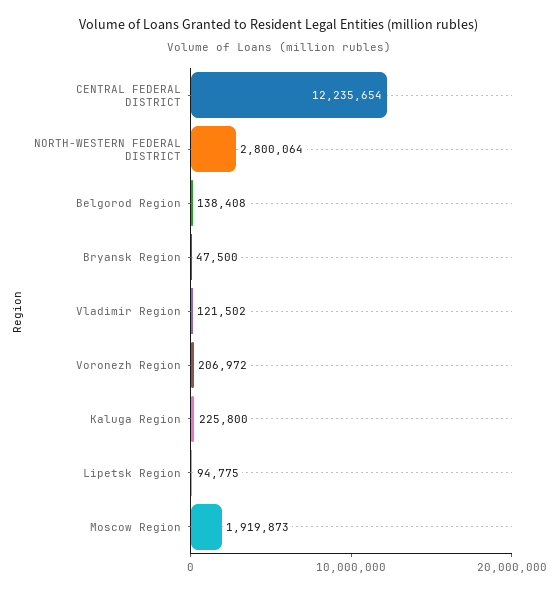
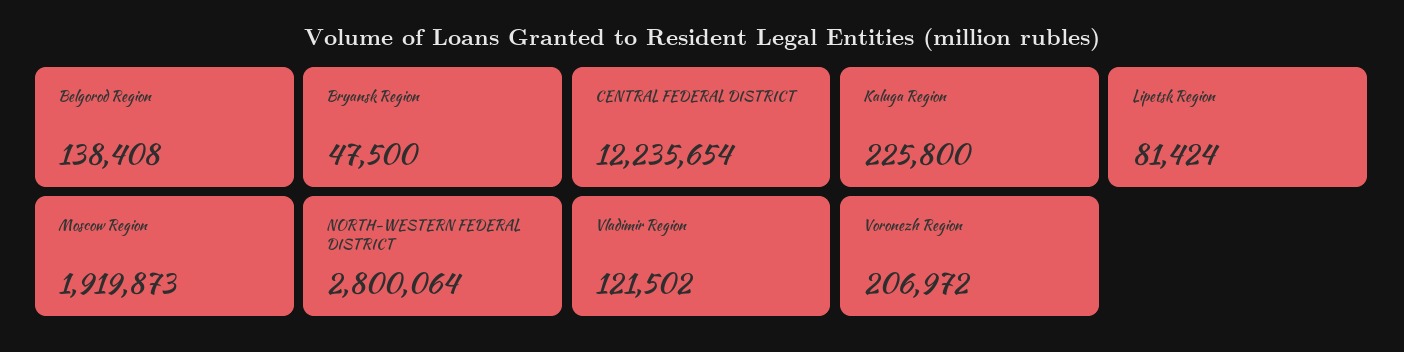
Lipetsk Region: 94775 -> 81424

